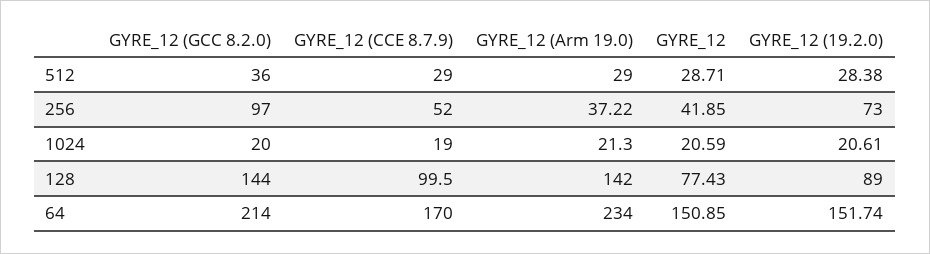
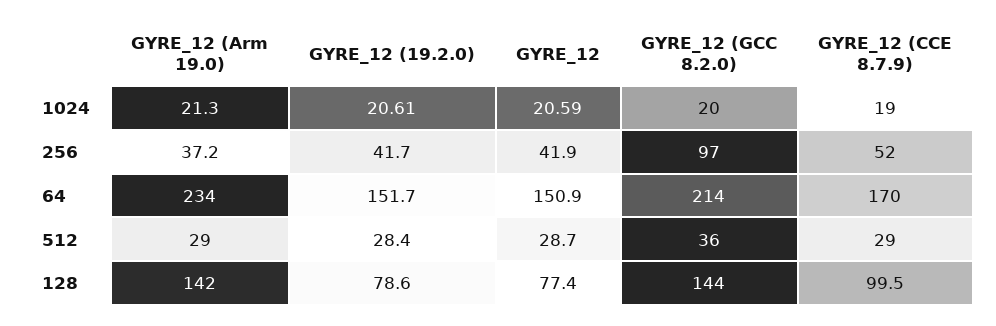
GYRE_12 (19.2.0), 256: 73 -> 41.7
GYRE_12 (19.2.0), 128: 89 -> 78.6

